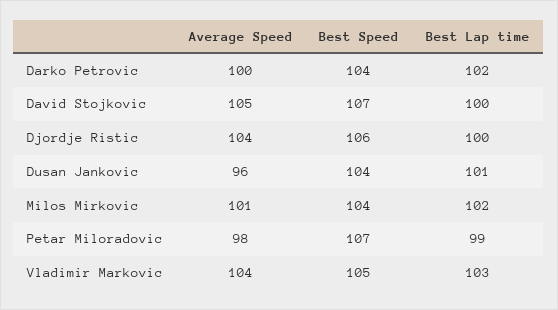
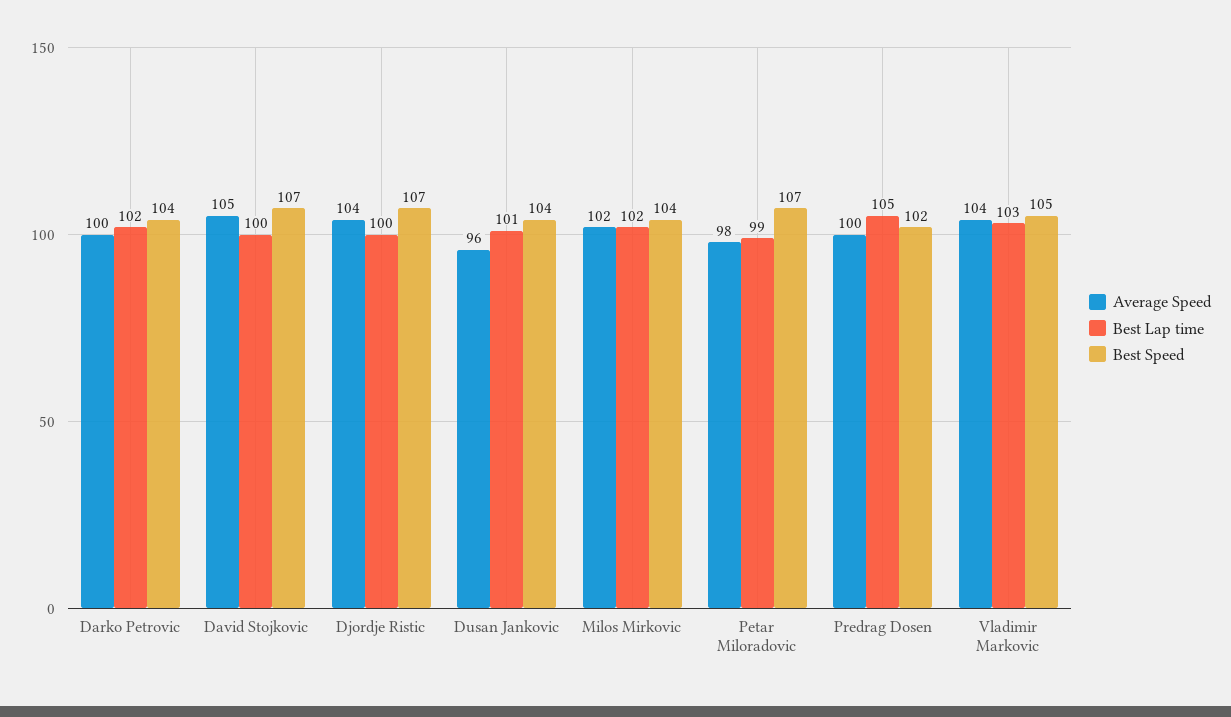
Best Speed, Djordje Ristic: 106 -> 107
Average Speed, Milos Mirkovic: 101 -> 102
Average Speed, Predrag Dosen: none -> 100
Best Lap time, Predrag Dosen: none -> 105
Best Speed, Predrag Dosen: none -> 102

